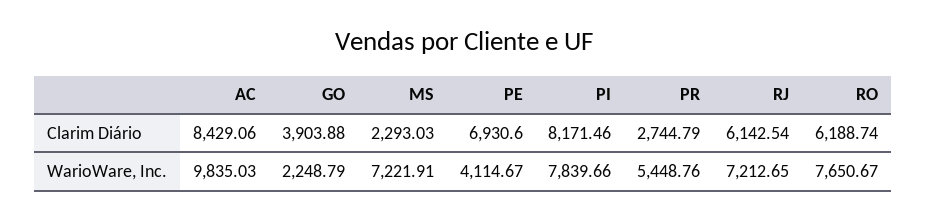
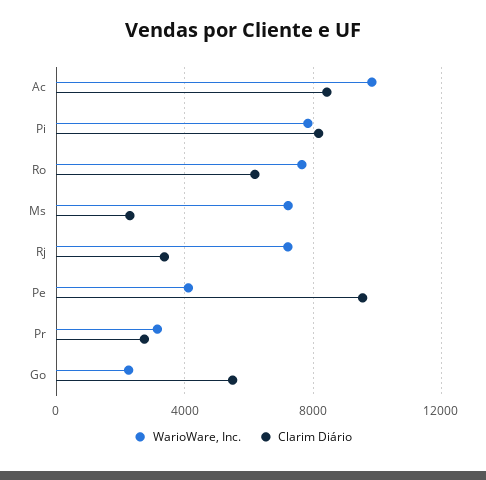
Clarim Diário, GO: 3903.88 -> 5500
Clarim Diário, PE: 6930.6 -> 9500
Clarim Diário, RJ: 6142.54 -> 3500
WarioWare, Inc., PR: 5448.76 -> 3000

